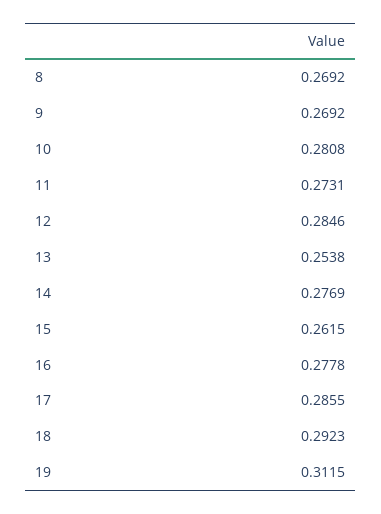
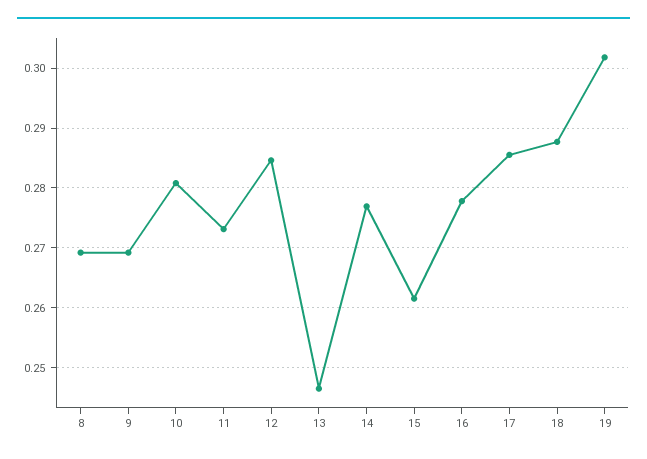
13: 0.2538 -> 0.246
18: 0.2923 -> 0.288
19: 0.3115 -> 0.302

